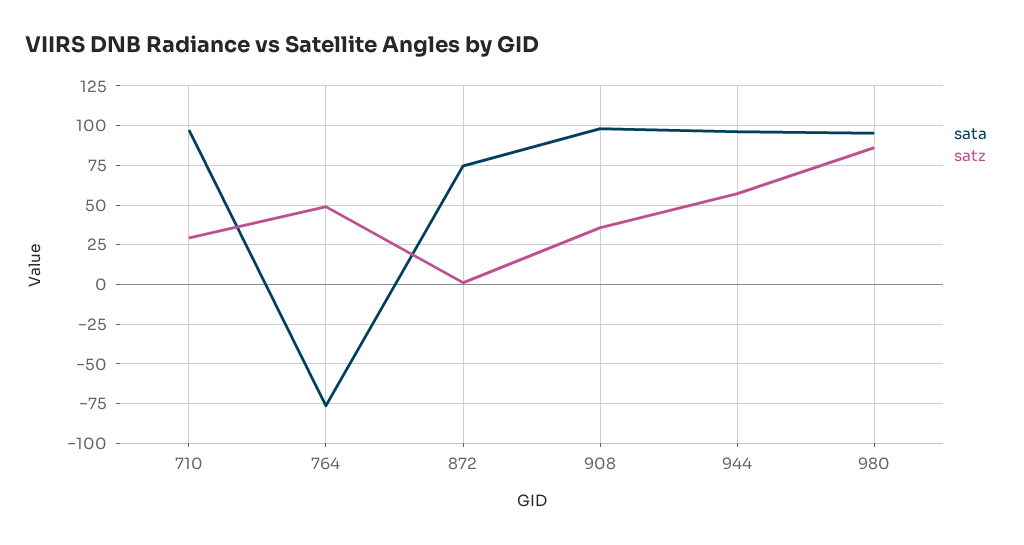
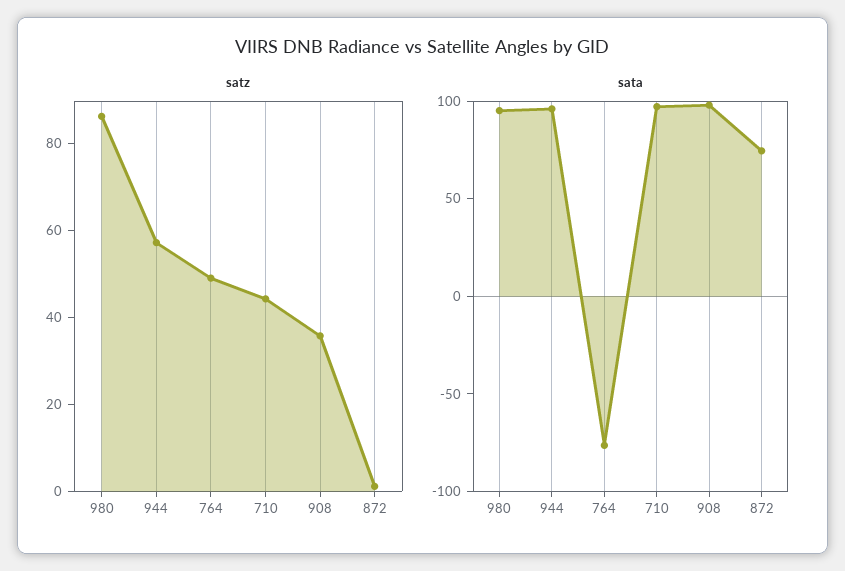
satz, 710: 30 -> 45

